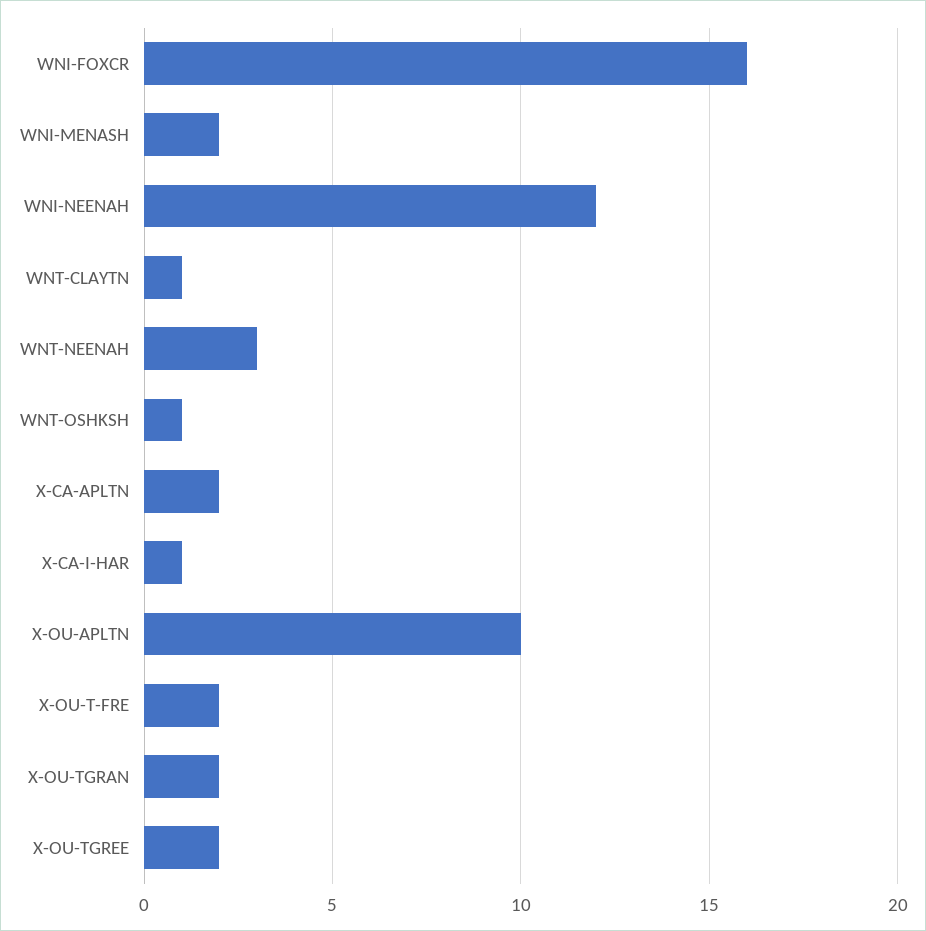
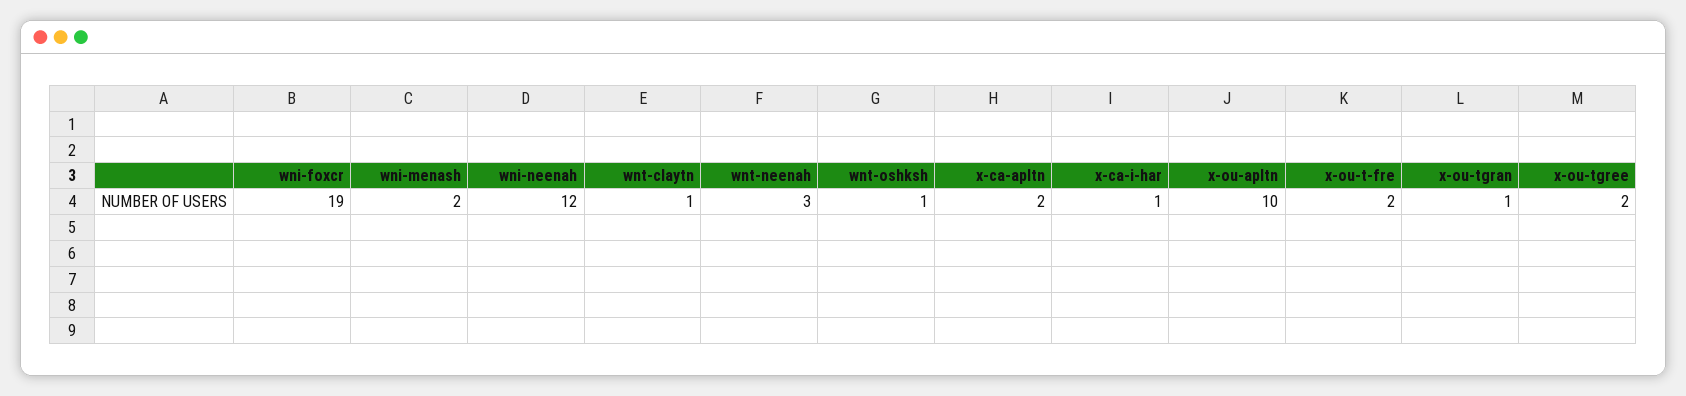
WNI-FOXCR: 16 -> 19
X-OU-TGRAN: 2 -> 1

